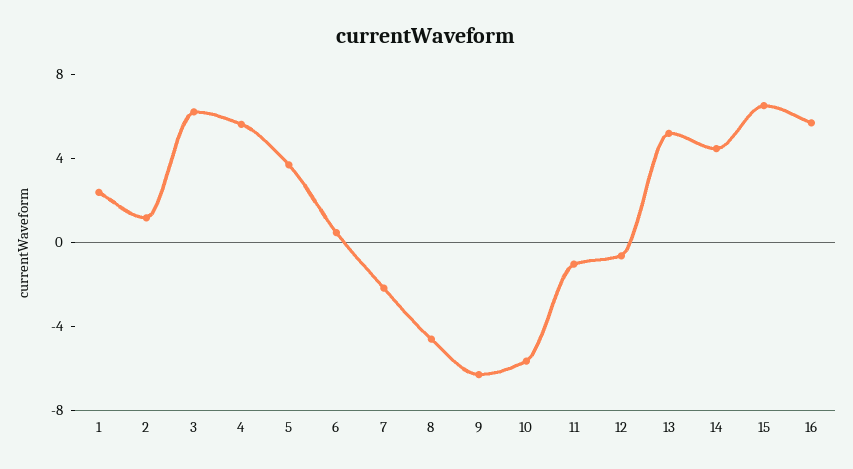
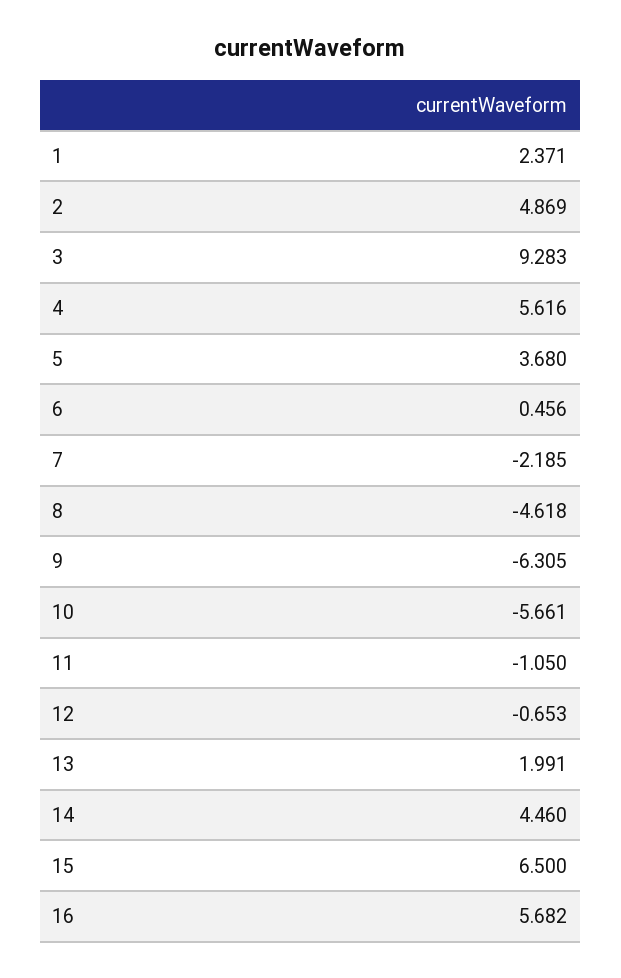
2: 1 -> 4.869
3: 6 -> 9.283
13: 5 -> 1.991

